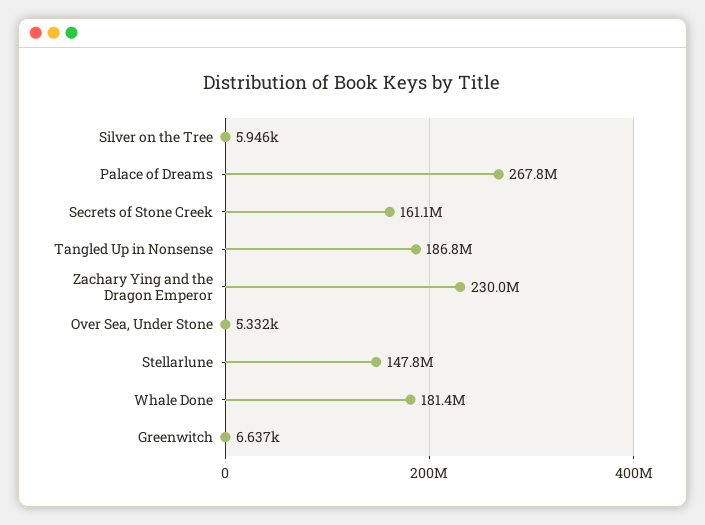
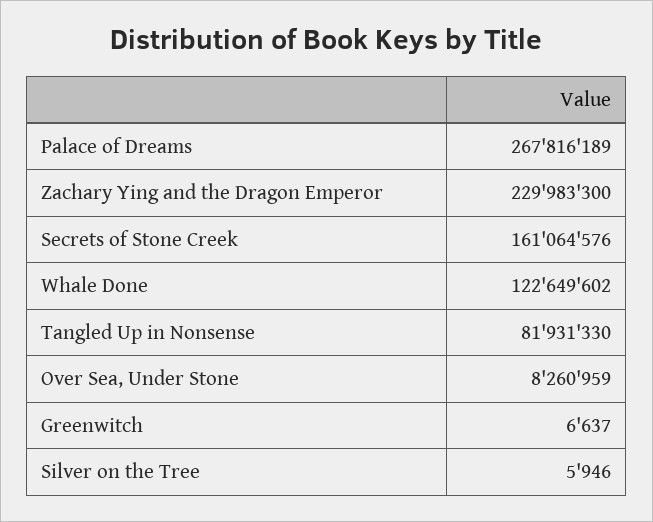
Tangled Up in Nonsense: 186800000 -> 81931330
Over Sea, Under Stone: 5332 -> 8260959
Stellarlune: 147800000 -> none
Whale Done: 181400000 -> 122649602

